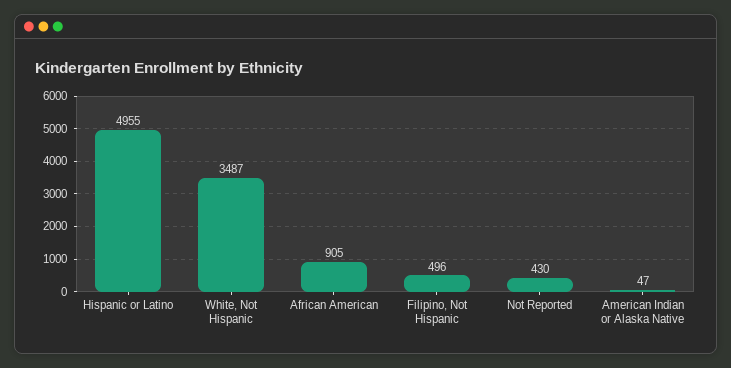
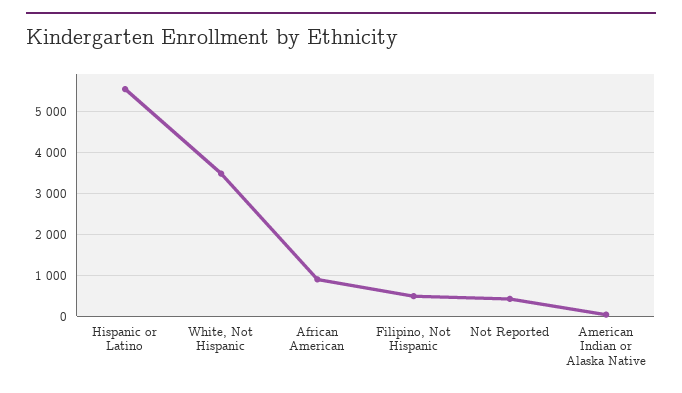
Hispanic or Latino: 4955 -> 5600

